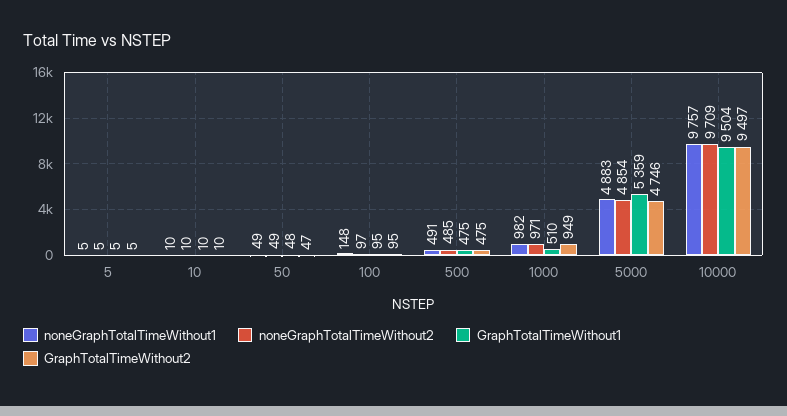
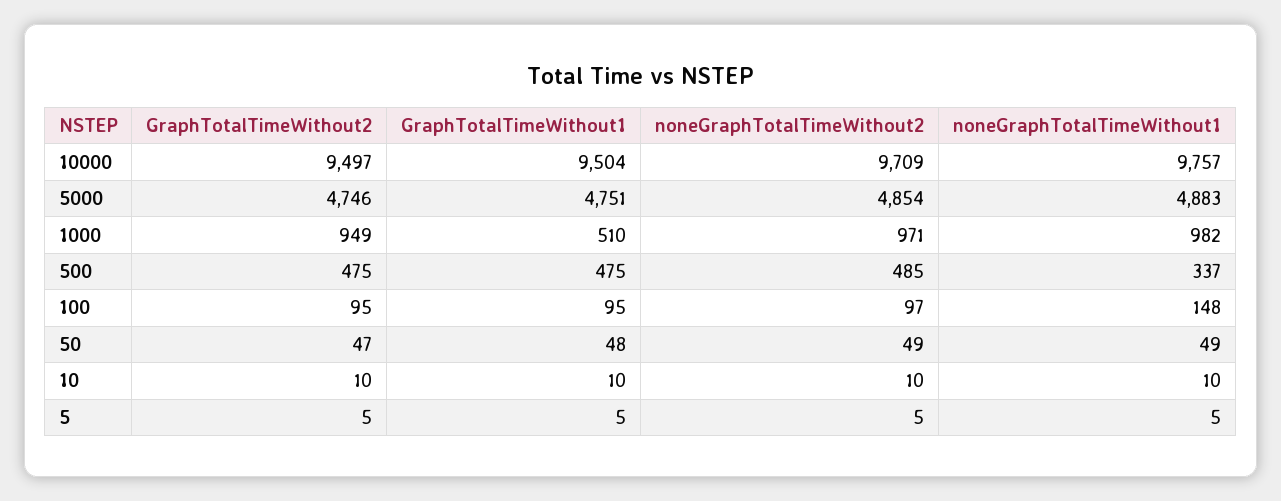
noneGraphTotalTimeWithout1, 500: 491 -> 337
GraphTotalTimeWithout1, 5000: 5359 -> 4751

